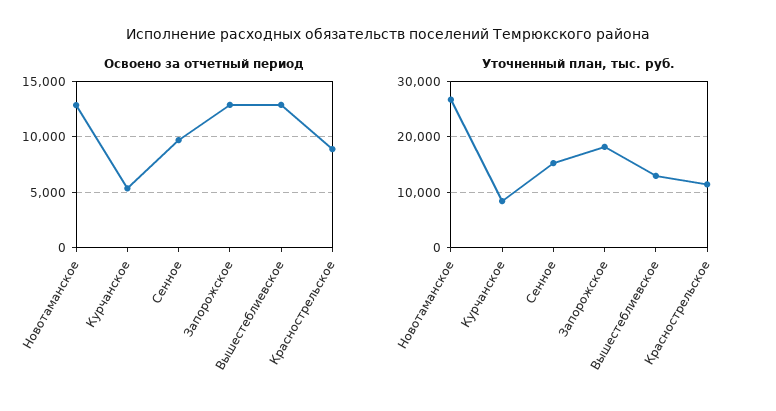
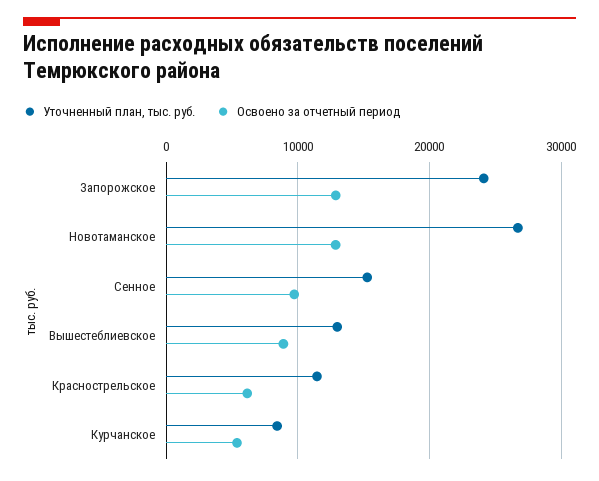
Освоено за отчетный период, Вышестеблиевское: 13000 -> 9000
Освоено за отчетный период, Краснострельское: 9000 -> 6000
Уточненный план, тыс. руб., Запорожское: 18000 -> 24000

